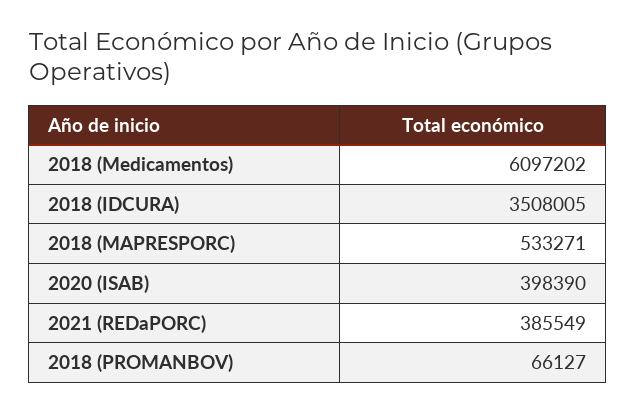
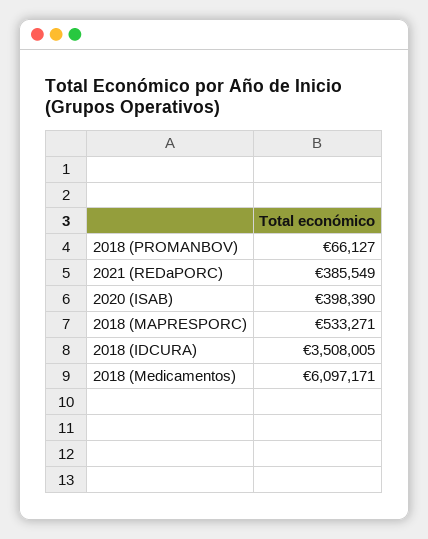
2018 (Medicamentos): 6097202 -> 6097171

